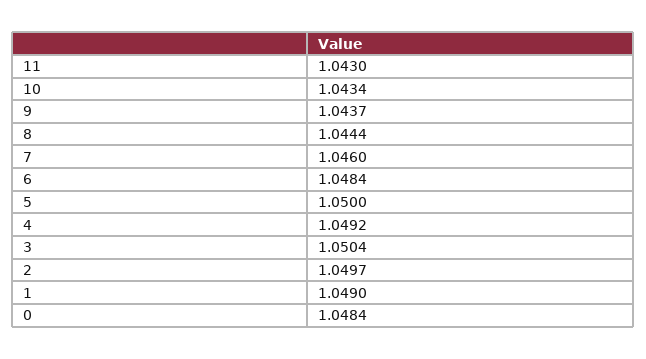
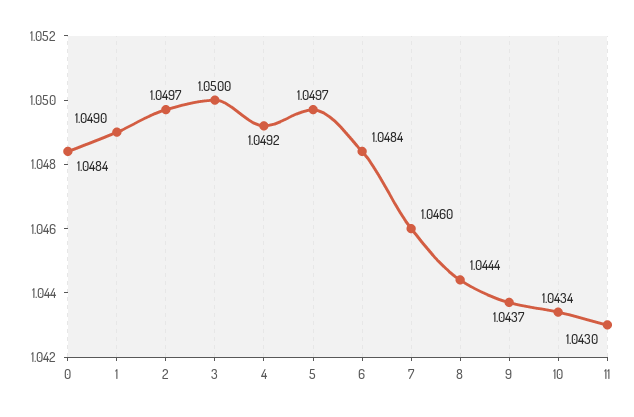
5: 1.05 -> 1.0497
3: 1.0504 -> 1.05

